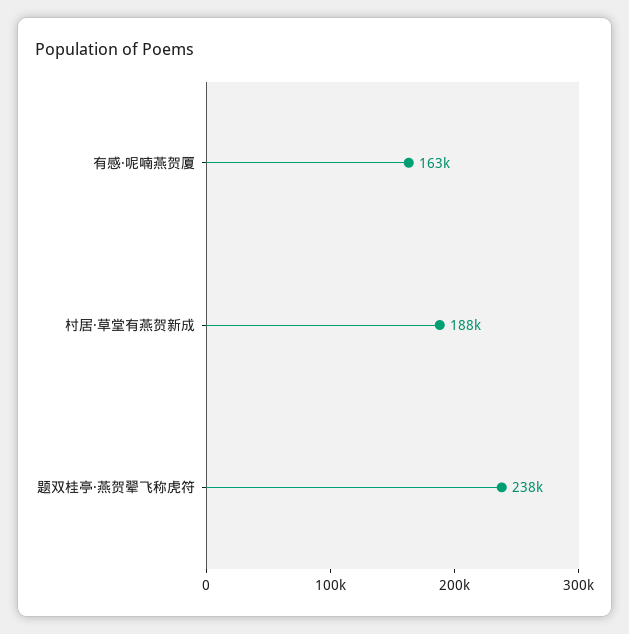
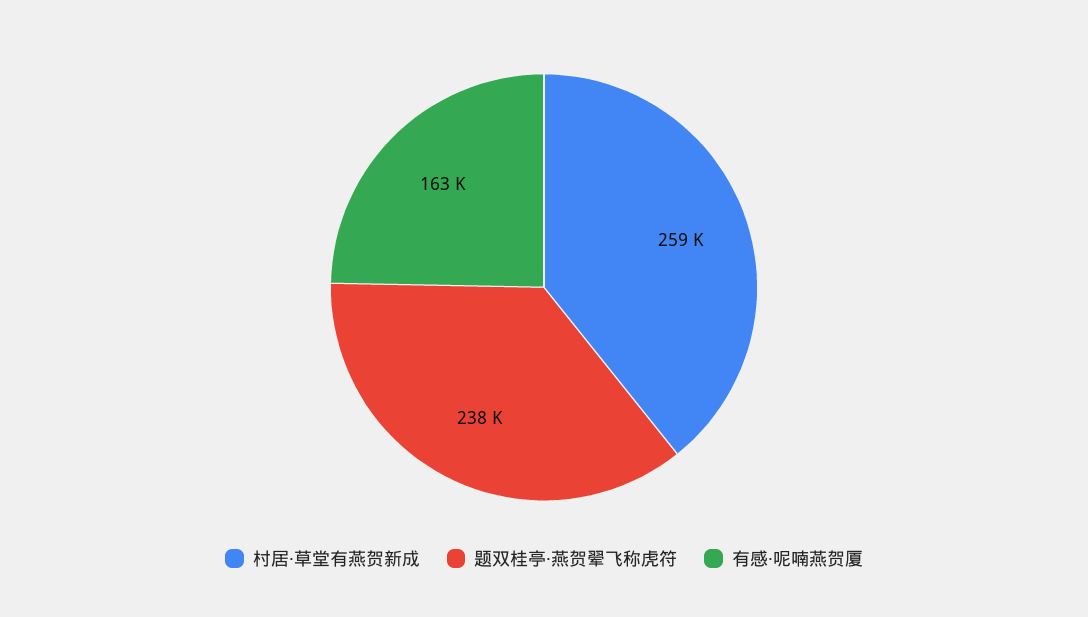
村居·草堂有燕贺新成: 188000 -> 259000

